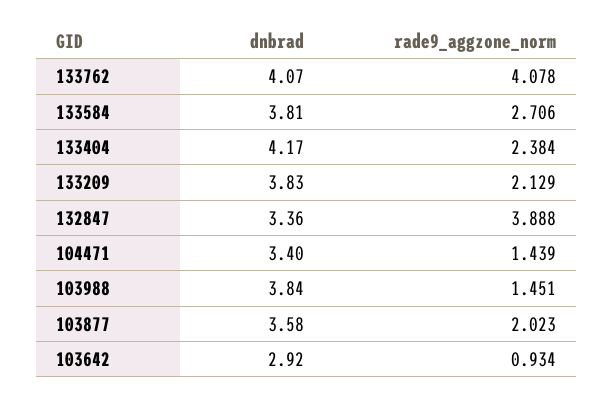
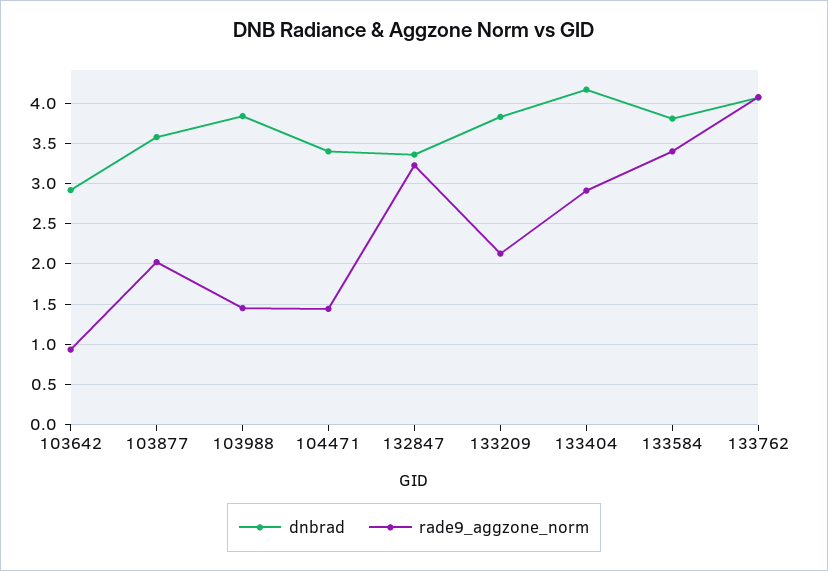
rade9_aggzone_norm, 133584: 2.706 -> 3.4
rade9_aggzone_norm, 133404: 2.384 -> 2.9
rade9_aggzone_norm, 132847: 3.888 -> 3.2

